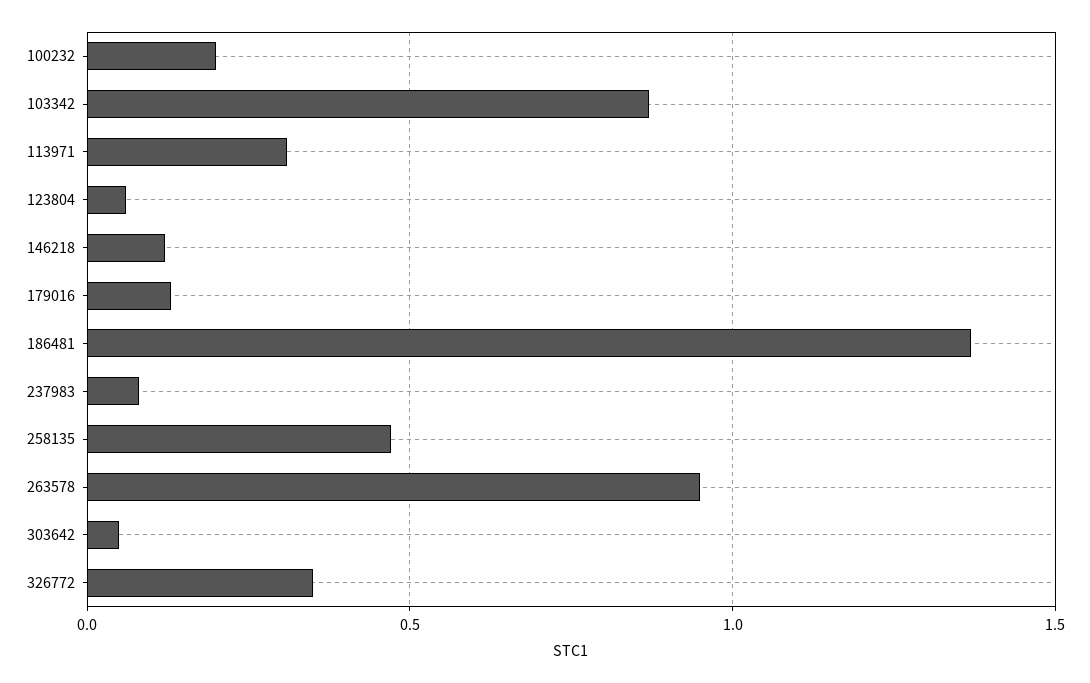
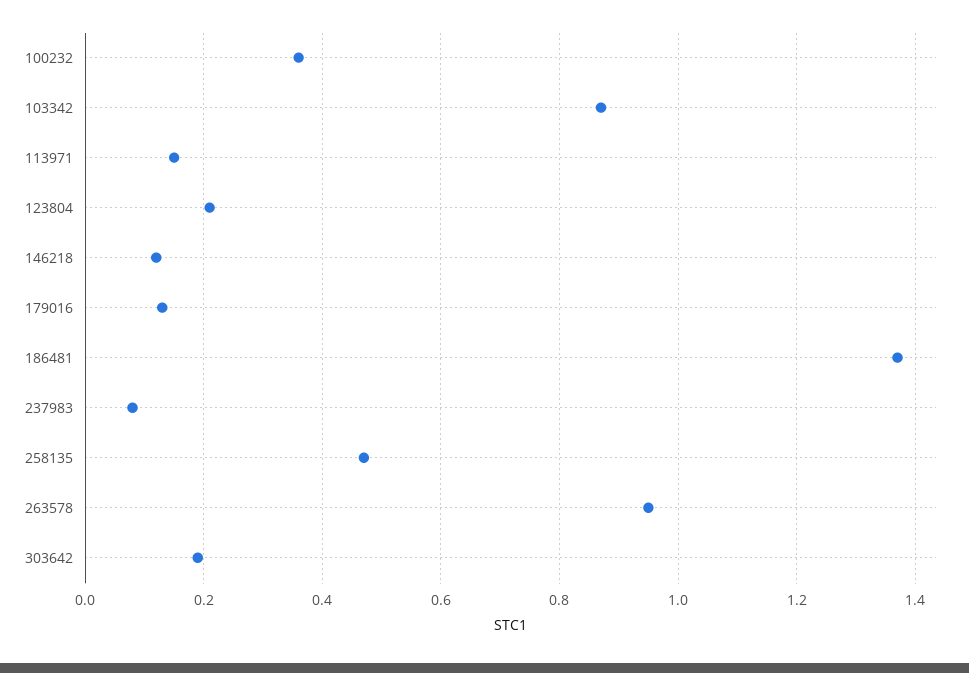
100232: 0.2 -> 0.35
113971: 0.3 -> 0.15
123804: 0.05 -> 0.2
303642: 0.05 -> 0.2
326772: 0.35 -> none

